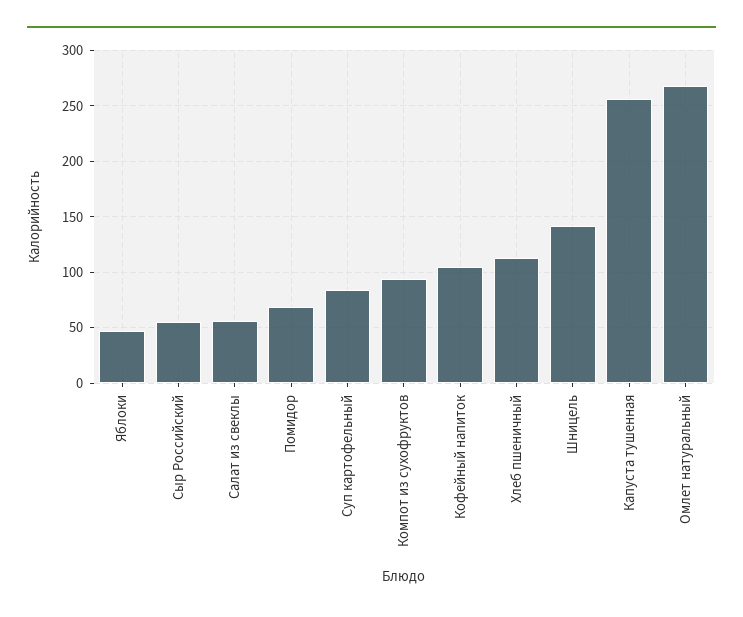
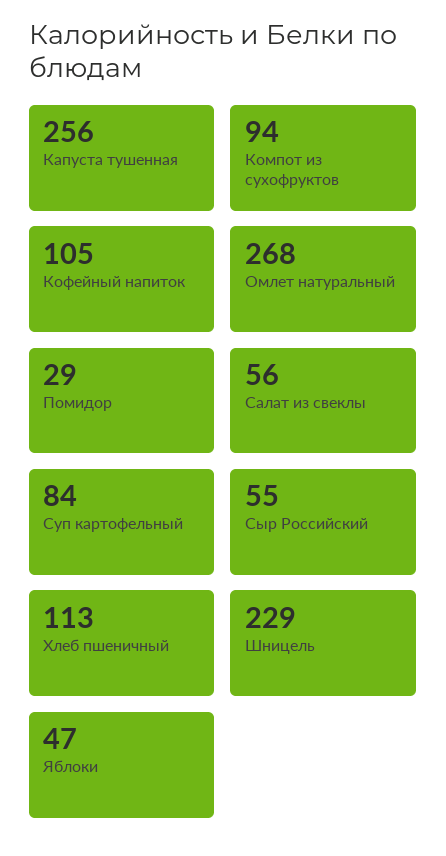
Помидор: 70 -> 29
Шницель: 140 -> 229

